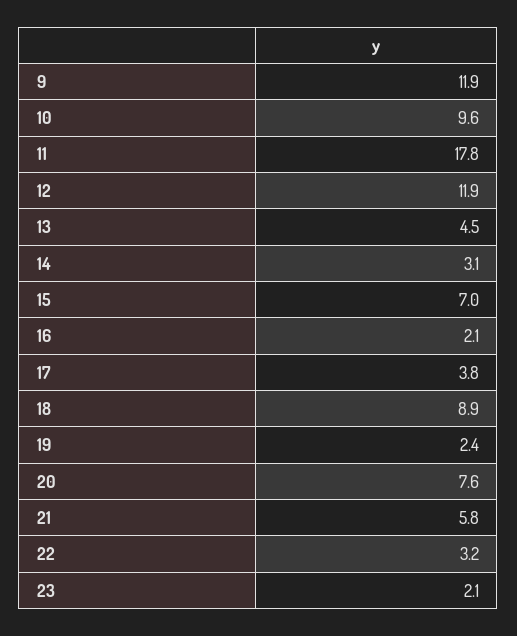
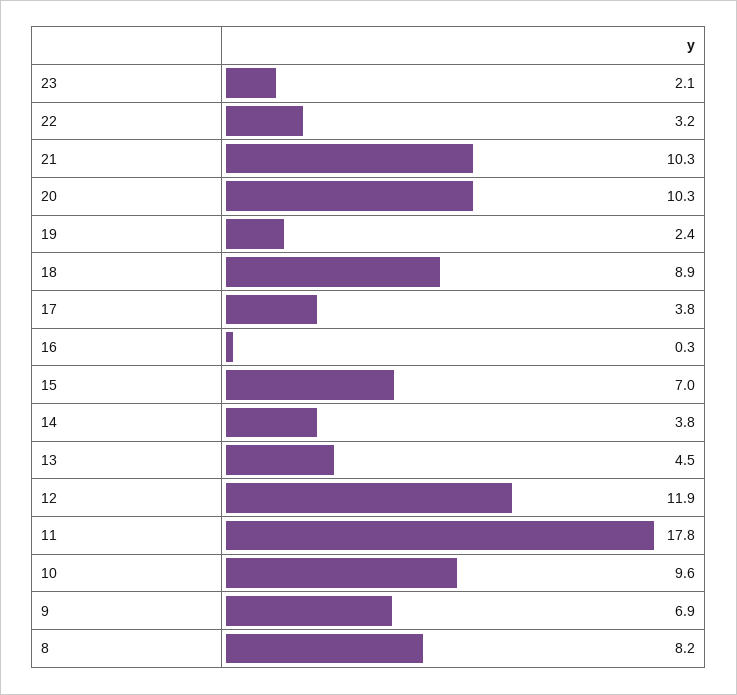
9: 11.9 -> 6.9
14: 3.1 -> 3.8
16: 2.1 -> 0.3
20: 7.6 -> 10.3
21: 5.8 -> 10.3
8: none -> 8.2

